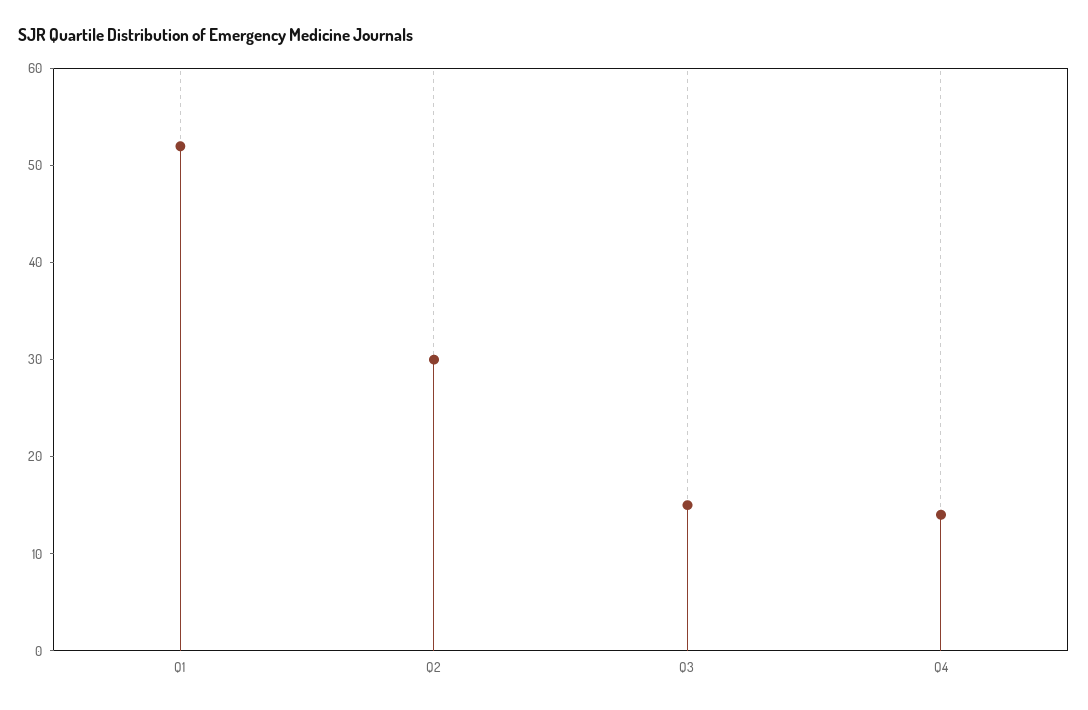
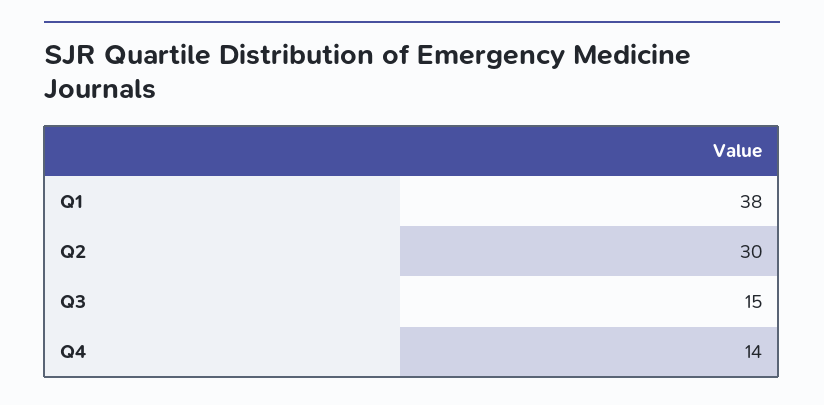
Q1: 52 -> 38

